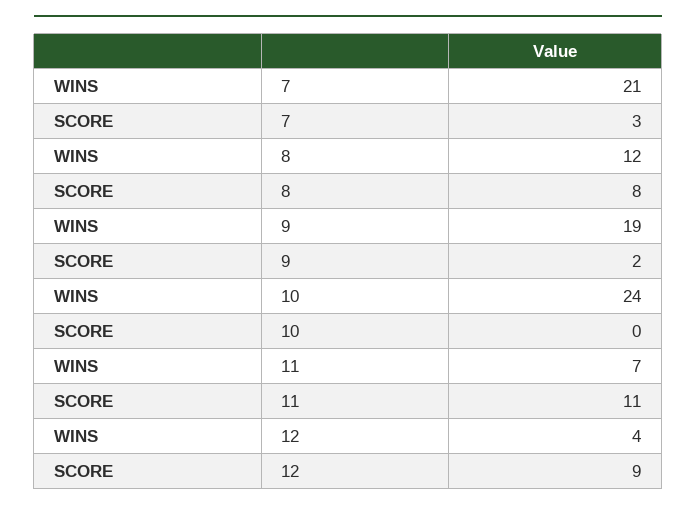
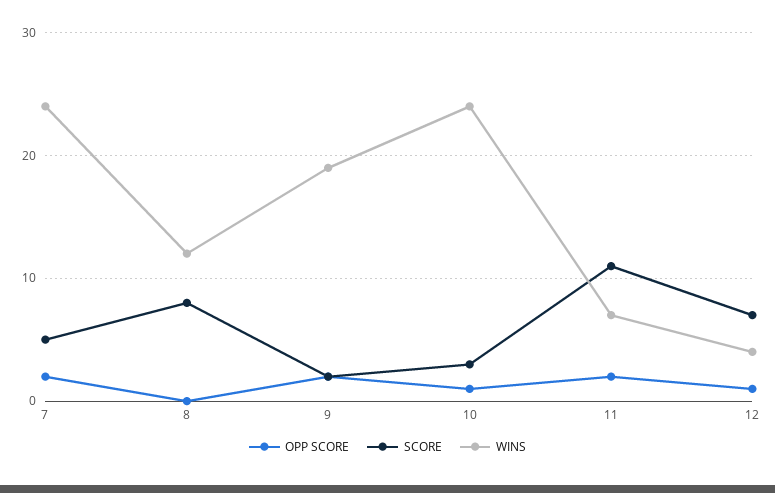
WINS, 7: 21 -> 24
SCORE, 7: 3 -> 5
SCORE, 10: 0 -> 3
SCORE, 12: 9 -> 7
OPP SCORE, 7: none -> 2
OPP SCORE, 8: none -> 0
OPP SCORE, 9: none -> 2
OPP SCORE, 10: none -> 1
OPP SCORE, 11: none -> 2
OPP SCORE, 12: none -> 1

